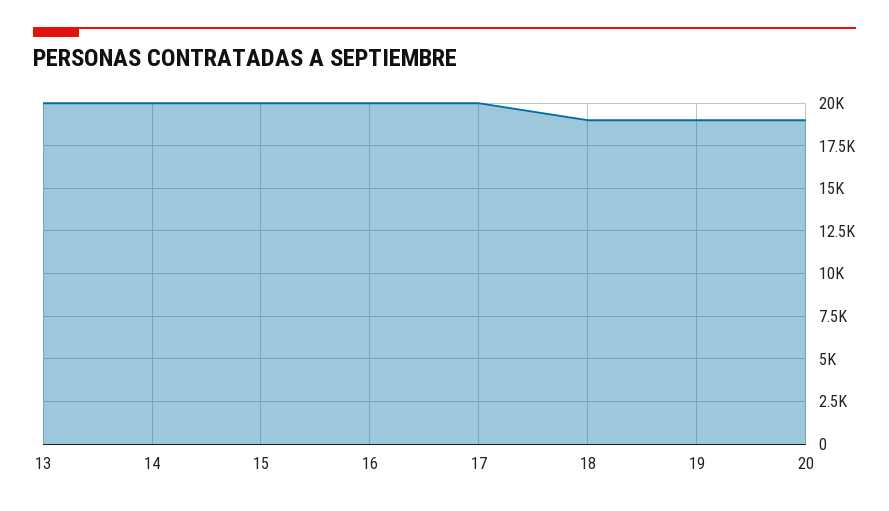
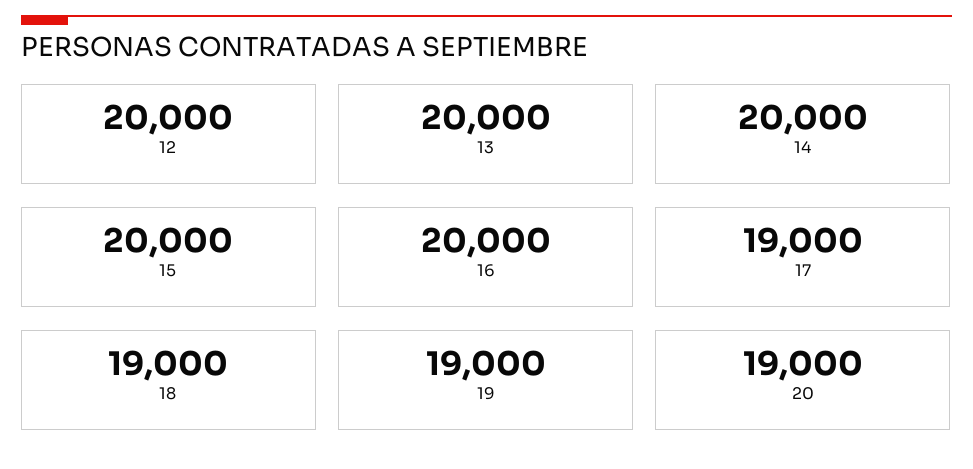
17: 20000 -> 19000
12: none -> 20000

